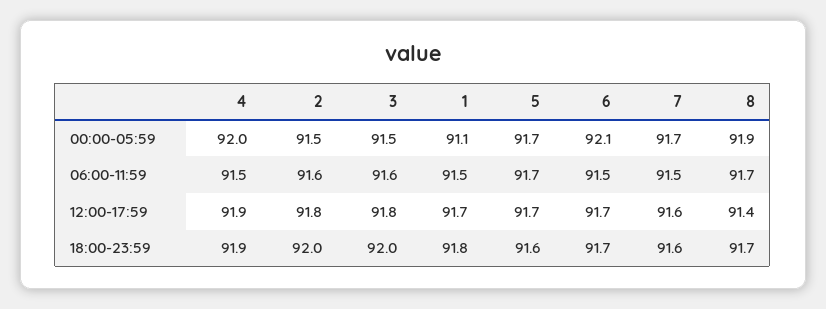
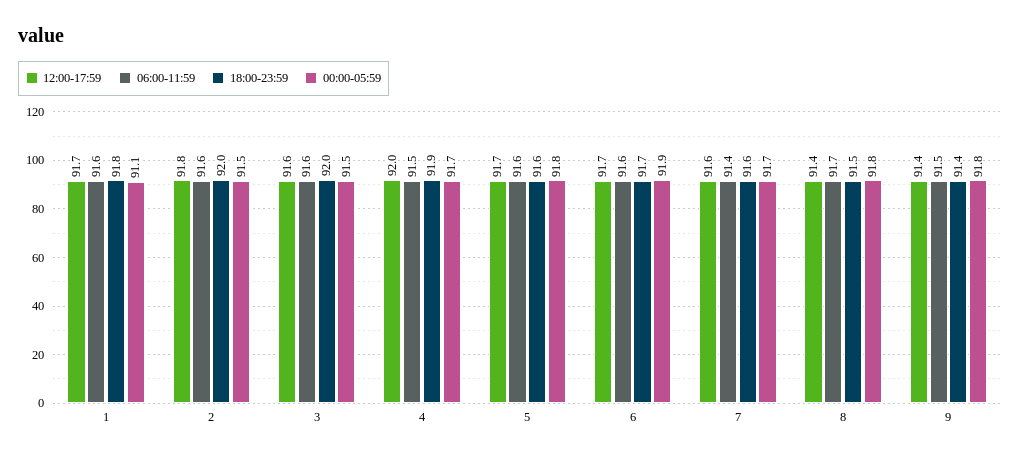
00:00-05:59, 4: 92 -> 91.7
00:00-05:59, 5: 91.7 -> 91.8
00:00-05:59, 6: 92.1 -> 91.9
00:00-05:59, 8: 91.9 -> 91.8
06:00-11:59, 1: 91.5 -> 91.6
06:00-11:59, 5: 91.7 -> 91.6
06:00-11:59, 6: 91.5 -> 91.6
06:00-11:59, 7: 91.5 -> 91.4
12:00-17:59, 4: 91.9 -> 92
12:00-17:59, 3: 91.8 -> 91.6
18:00-23:59, 8: 91.7 -> 91.5
12:00-17:59, 9: none -> 91.4
06:00-11:59, 9: none -> 91.5
18:00-23:59, 9: none -> 91.4
00:00-05:59, 9: none -> 91.8

